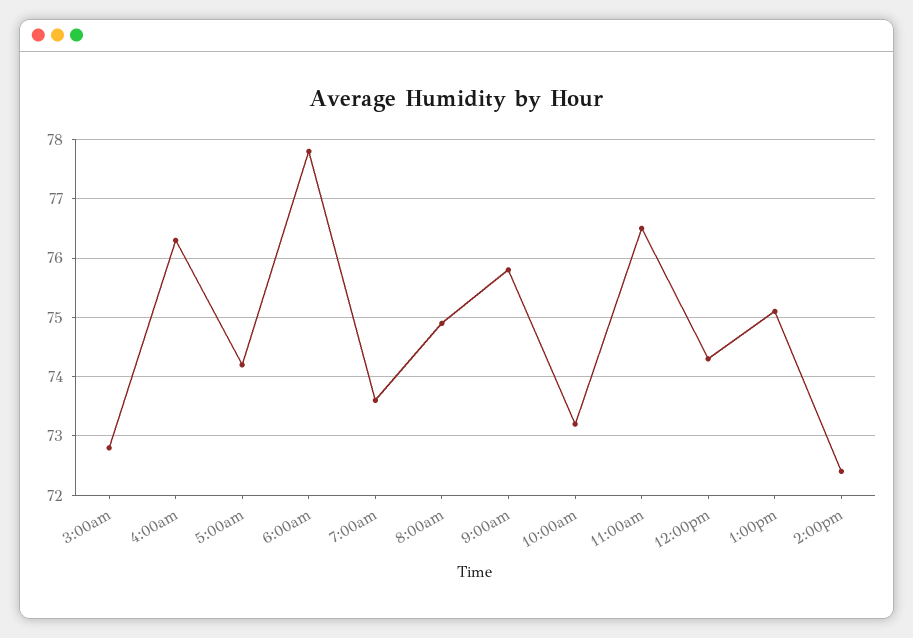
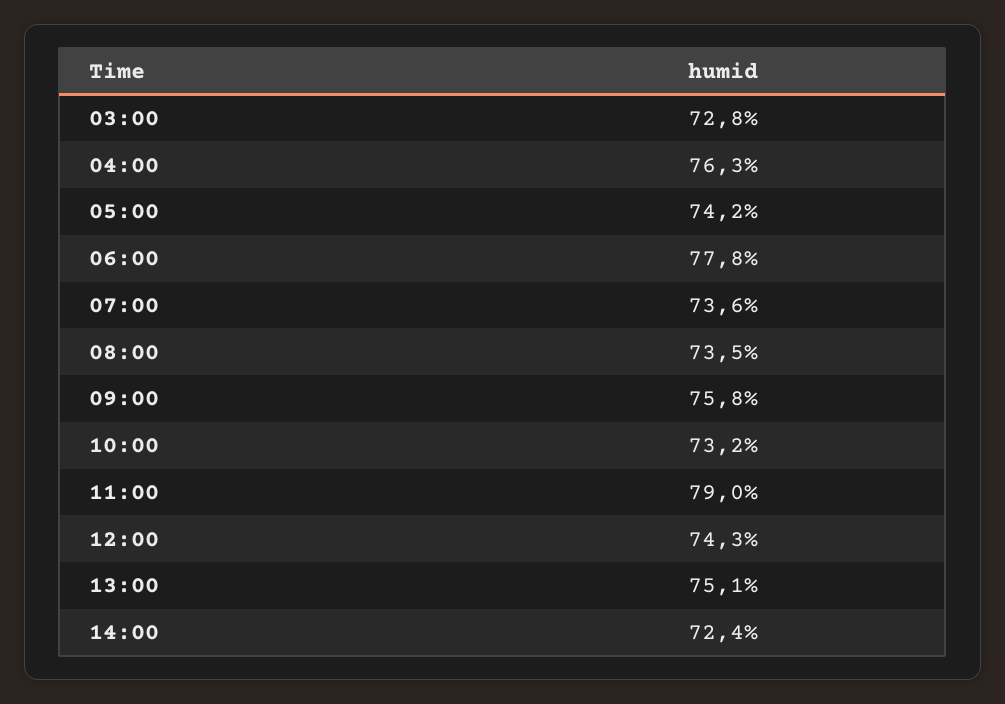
8:00am: 75 -> 73.5
11:00am: 76.5 -> 79

